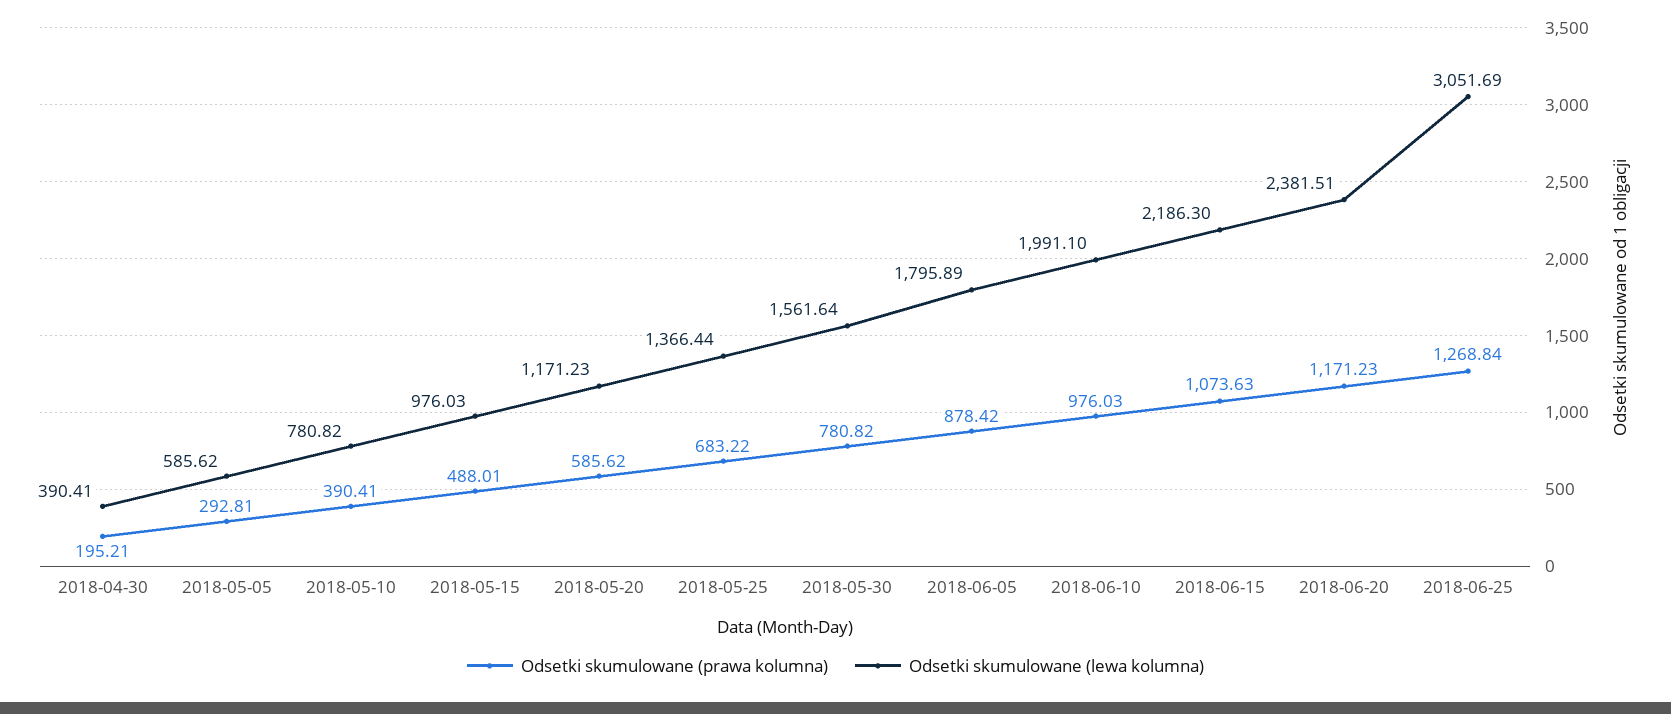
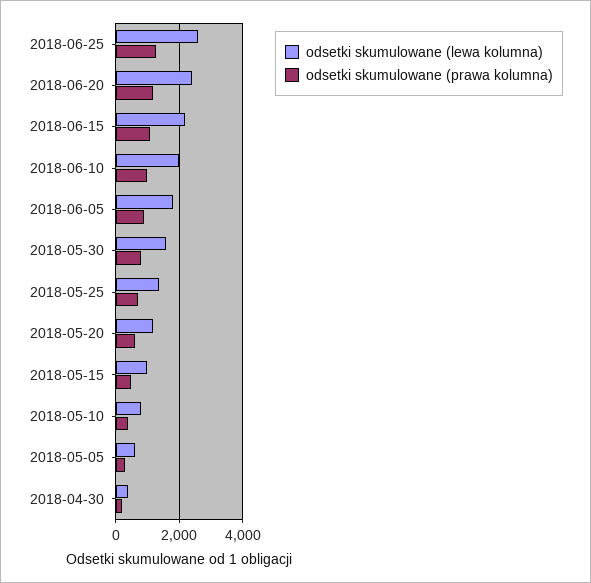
Odsetki skumulowane (lewa kolumna), 2018-06-25: 3051.69 -> 2600

